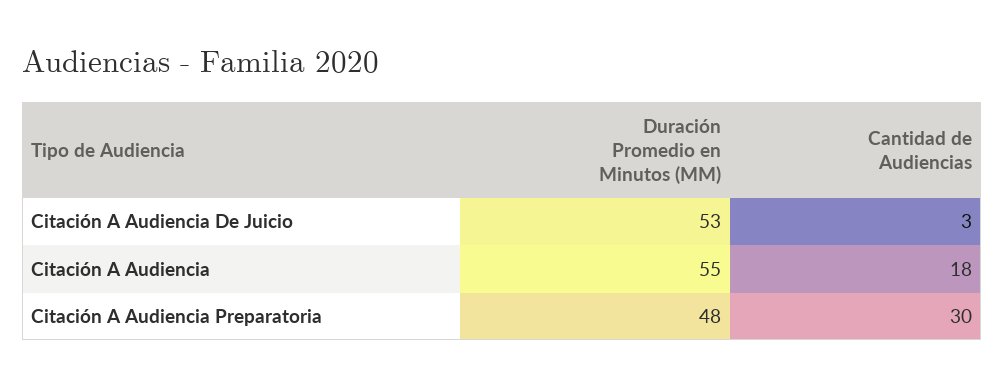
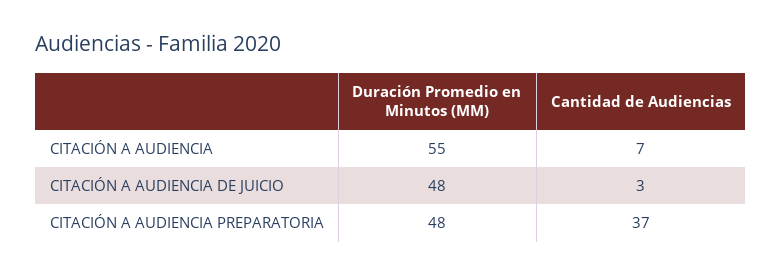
Duración Promedio en Minutos (MM), Citación A Audiencia De Juicio: 53 -> 48
Cantidad de Audiencias, Citación A Audiencia: 18 -> 7
Cantidad de Audiencias, Citación A Audiencia Preparatoria: 30 -> 37

